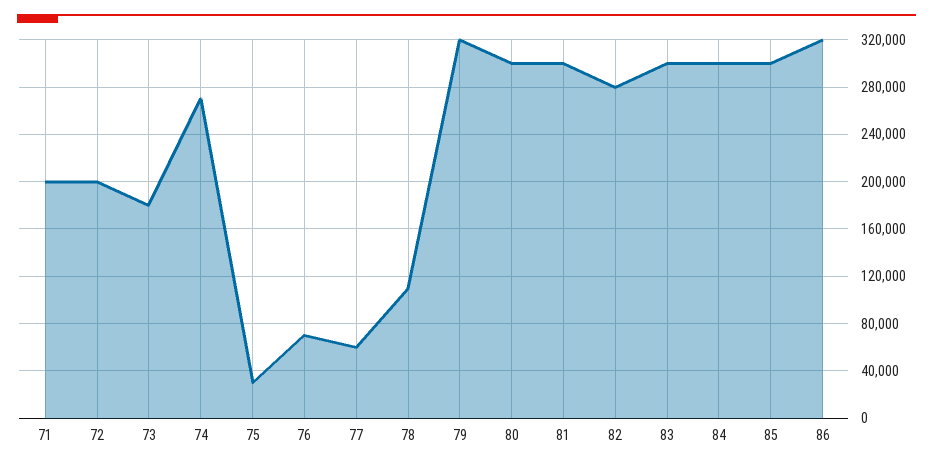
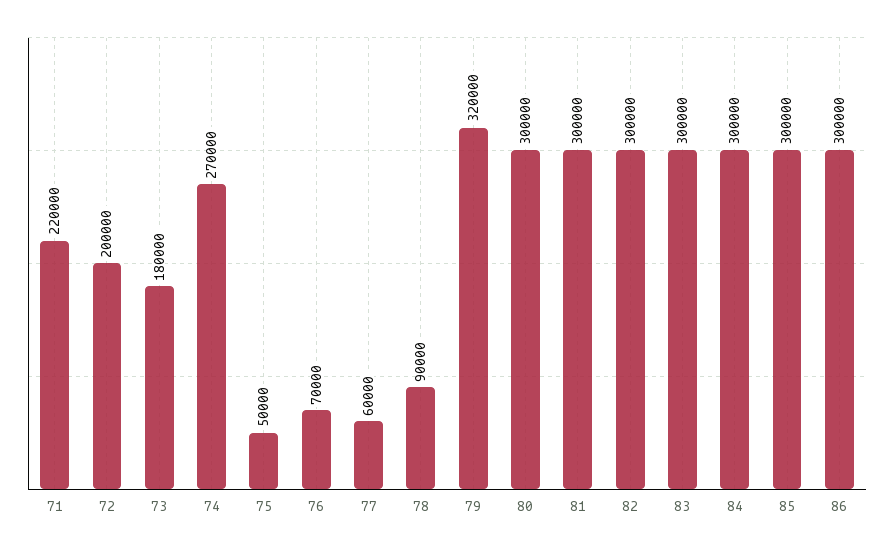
71: 200000 -> 220000
75: 30000 -> 50000
78: 110000 -> 90000
82: 280000 -> 300000
86: 320000 -> 300000

